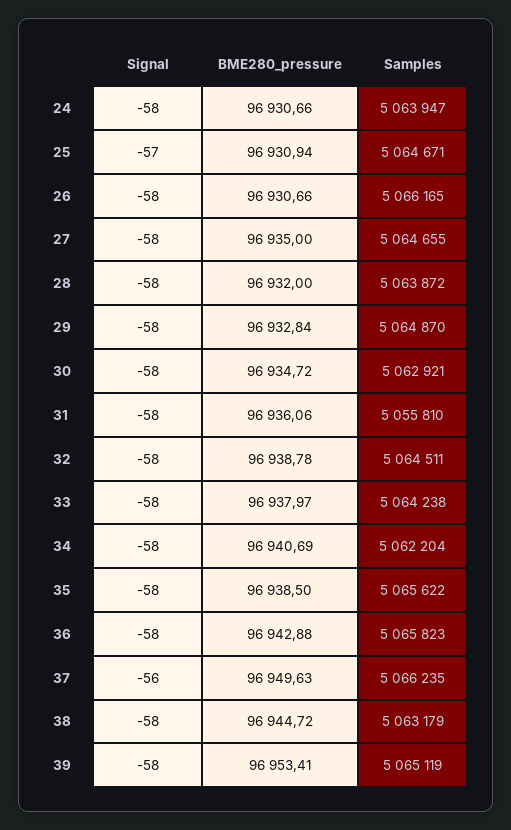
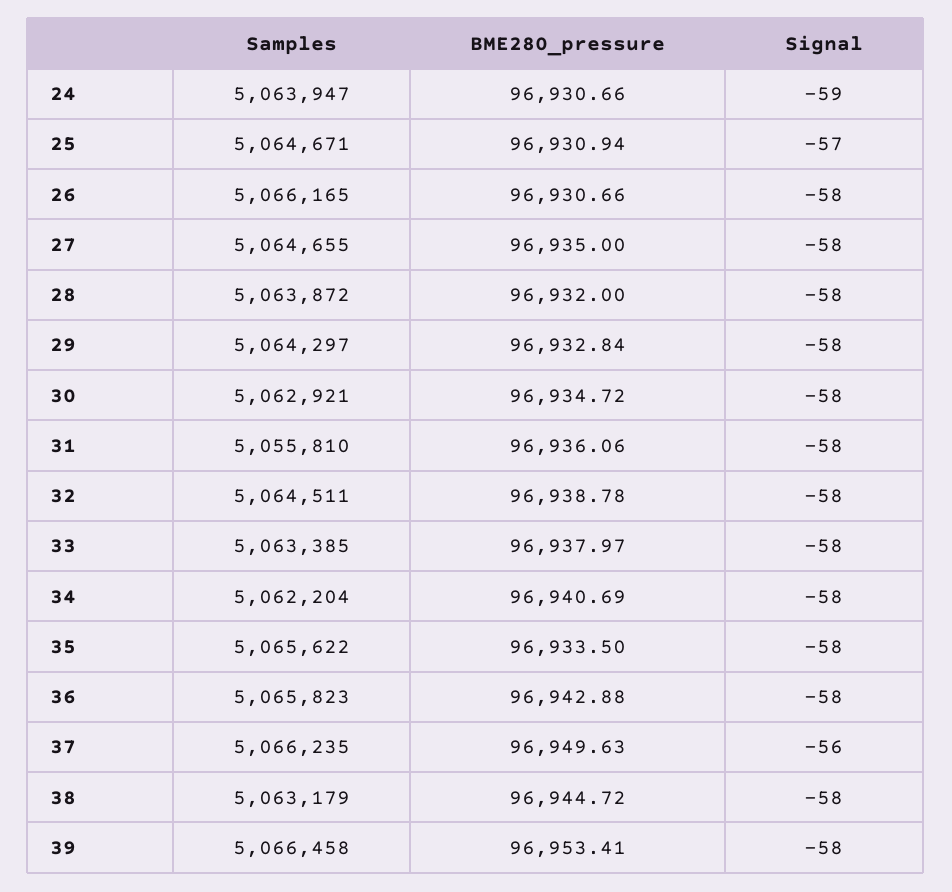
Signal, 24: -58 -> -59
Samples, 29: 5064870 -> 5064297
Samples, 33: 5064238 -> 5063385
BME280_pressure, 35: 96938.5 -> 96933.5
Samples, 39: 5065119 -> 5066458

